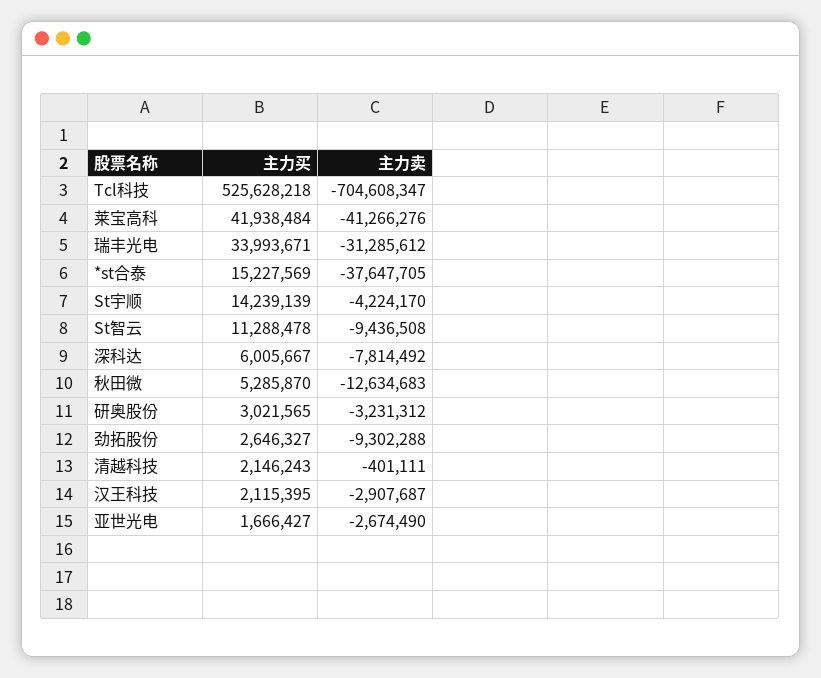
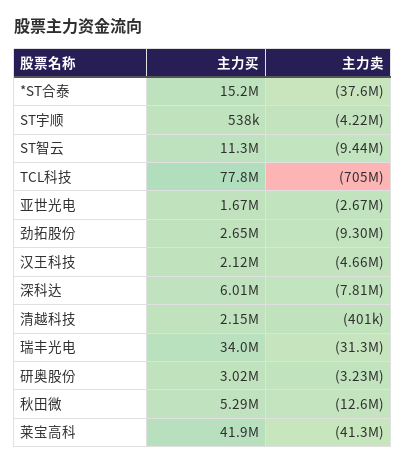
主力买, Tcl科技: 525628218 -> 77800000
主力买, St宇顺: 14239139 -> 538000
主力卖, 汉王科技: -2907687 -> -4660000

